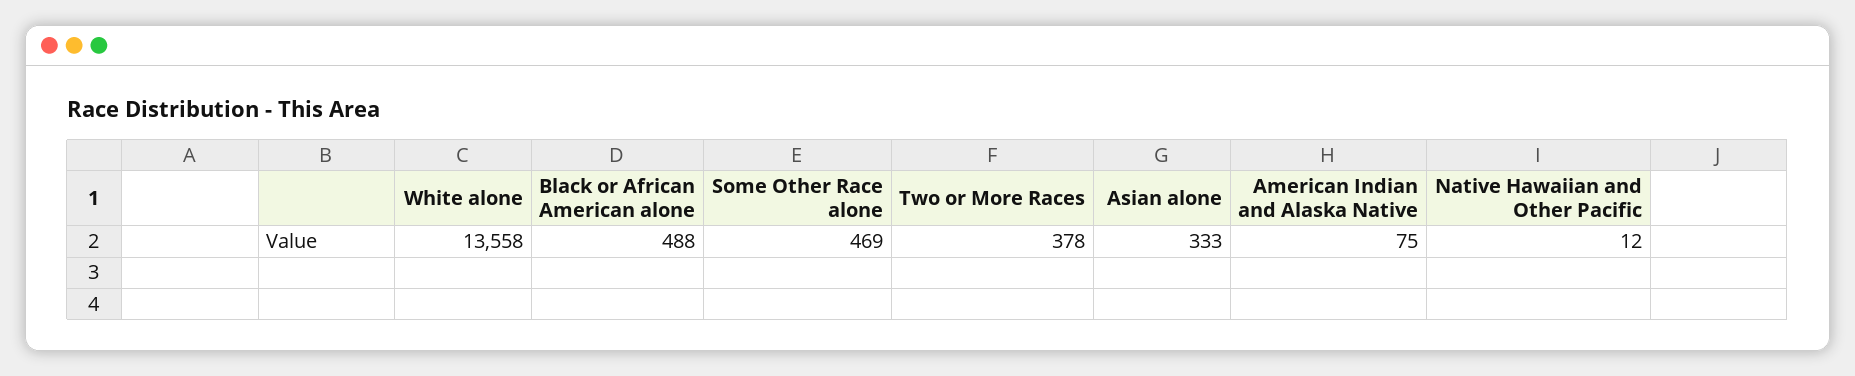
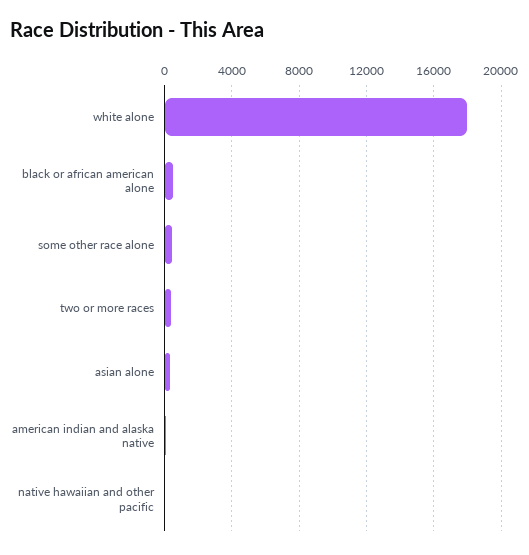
White alone: 13558 -> 18000

